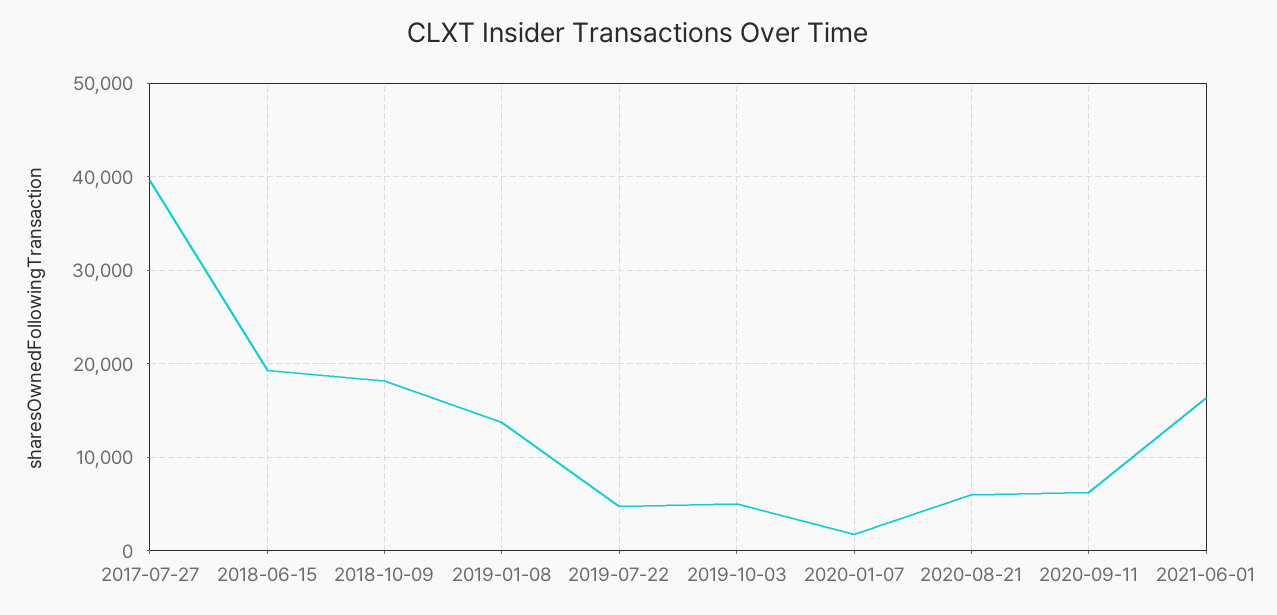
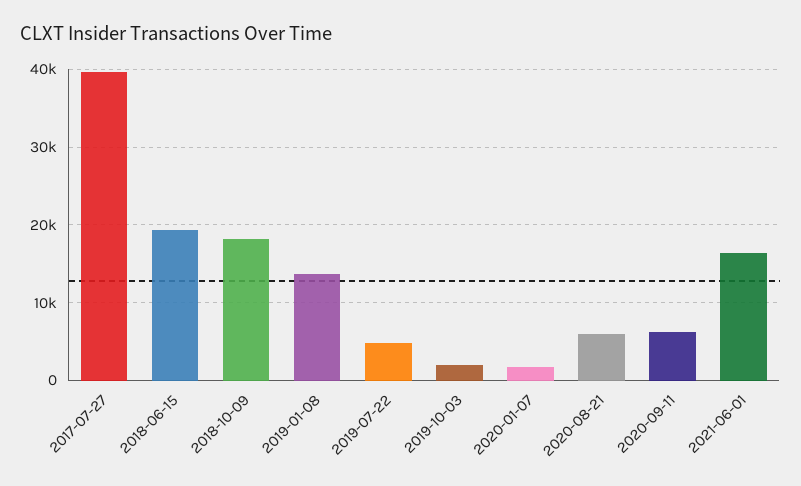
2019-10-03: 5000 -> 2000

